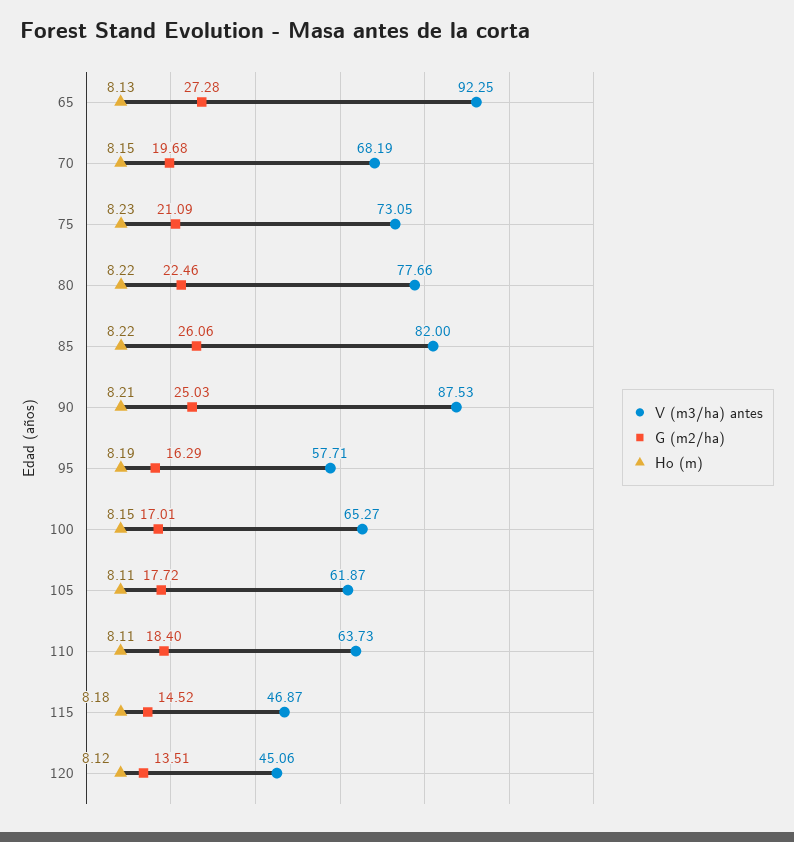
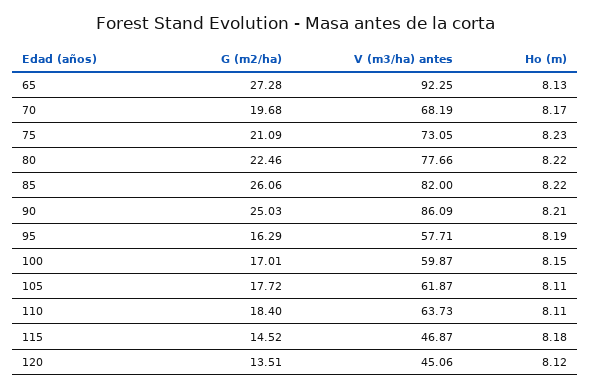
Ho (m), 70: 8.15 -> 8.17
V (m3/ha) antes, 90: 87.53 -> 86.09
V (m3/ha) antes, 100: 65.27 -> 59.87

